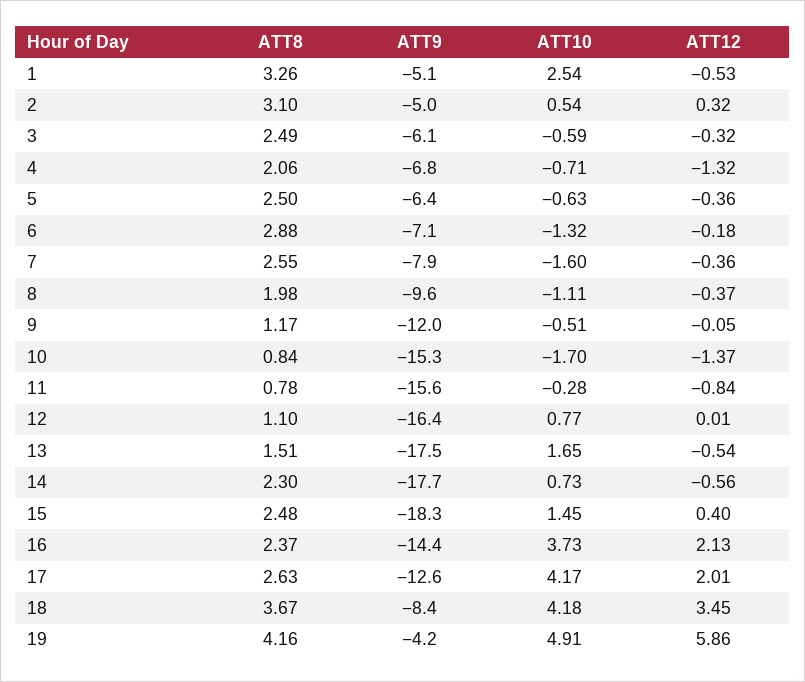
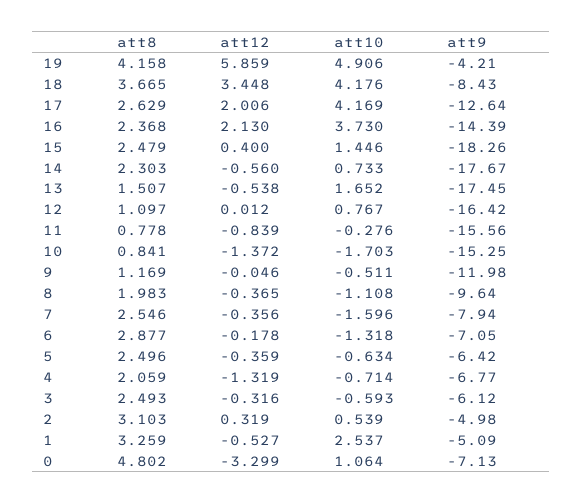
ATT8, 0: none -> 4.802
ATT12, 0: none -> -3.299
ATT10, 0: none -> 1.064
ATT9, 0: none -> -7.13

